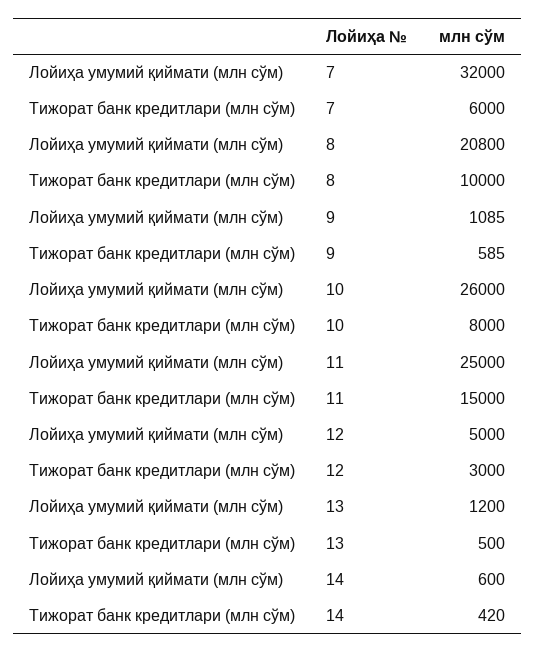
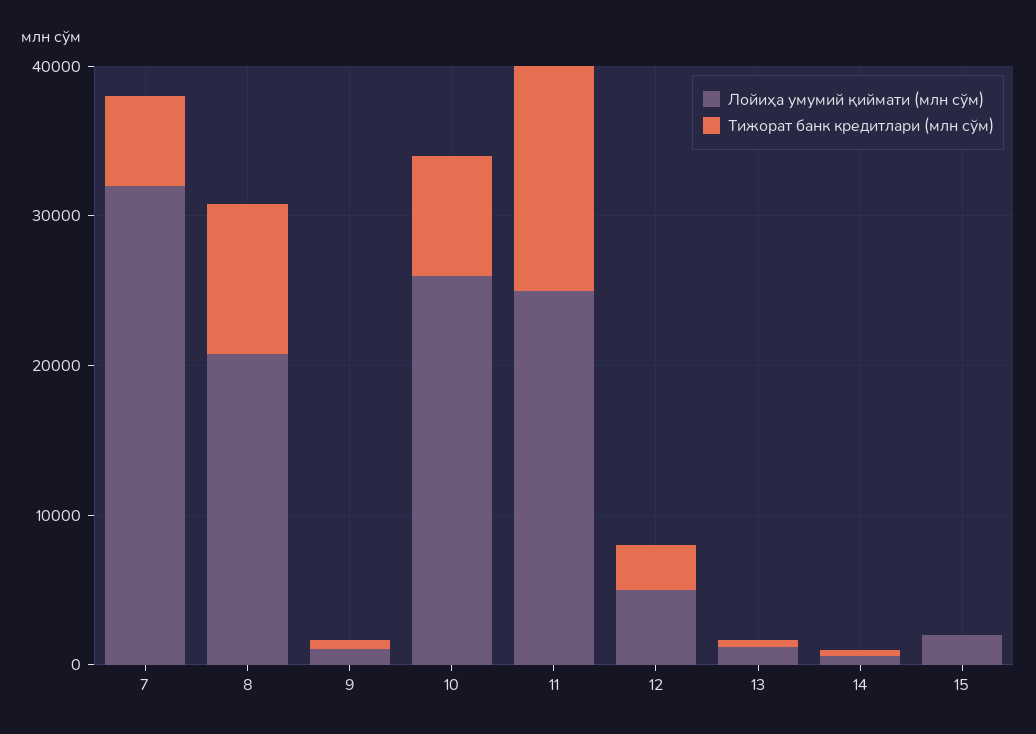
Лойиҳа умумий қиймати (млн сўм), 15: none -> 2000
Тижорат банк кредитлари (млн сўм), 15: none -> 0

